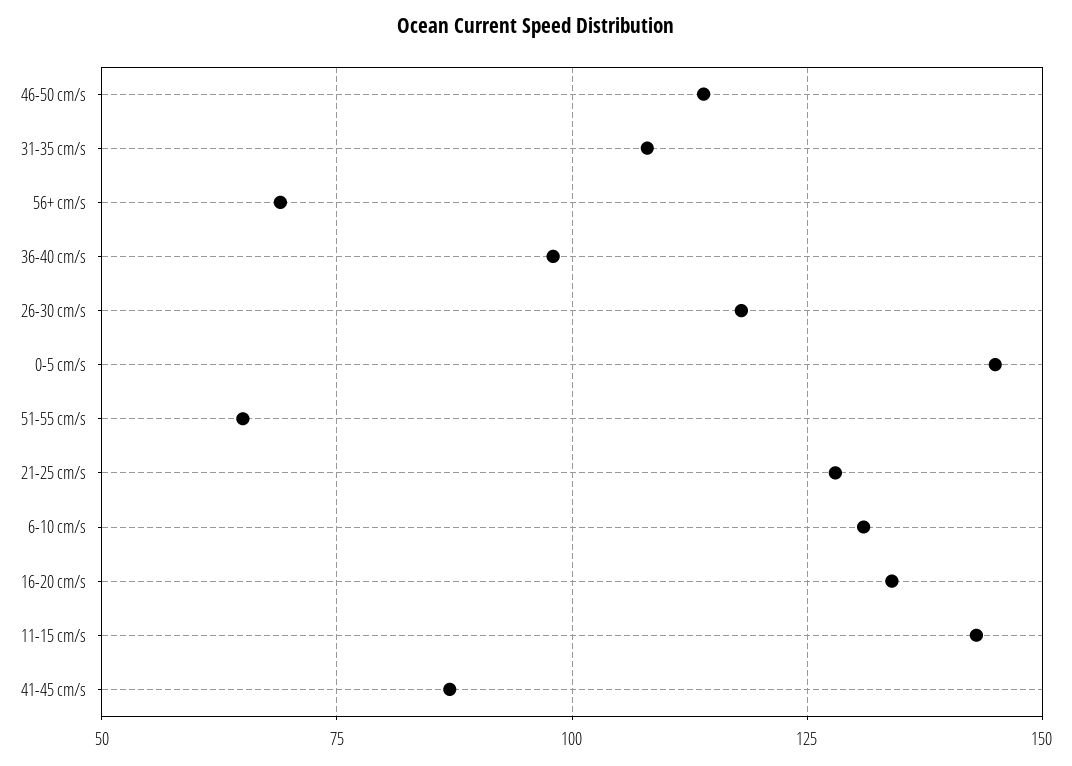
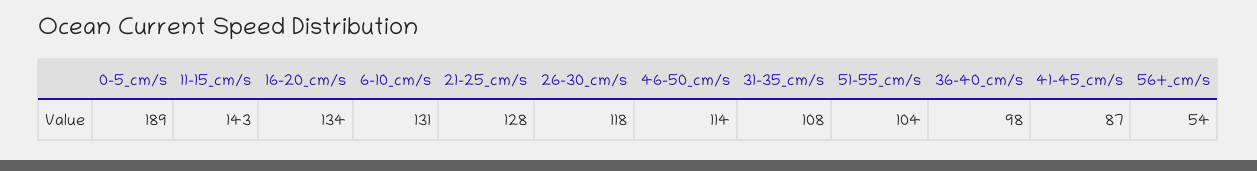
56+ cm/s: 70 -> 54
0-5 cm/s: 145 -> 189
51-55 cm/s: 65 -> 104

